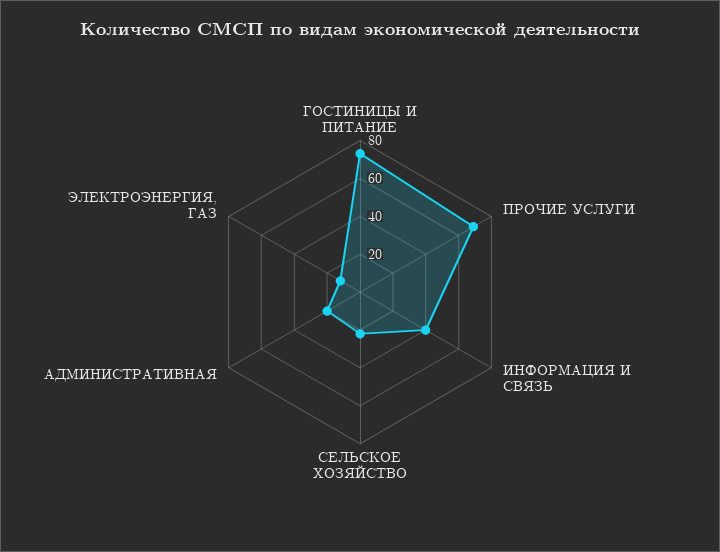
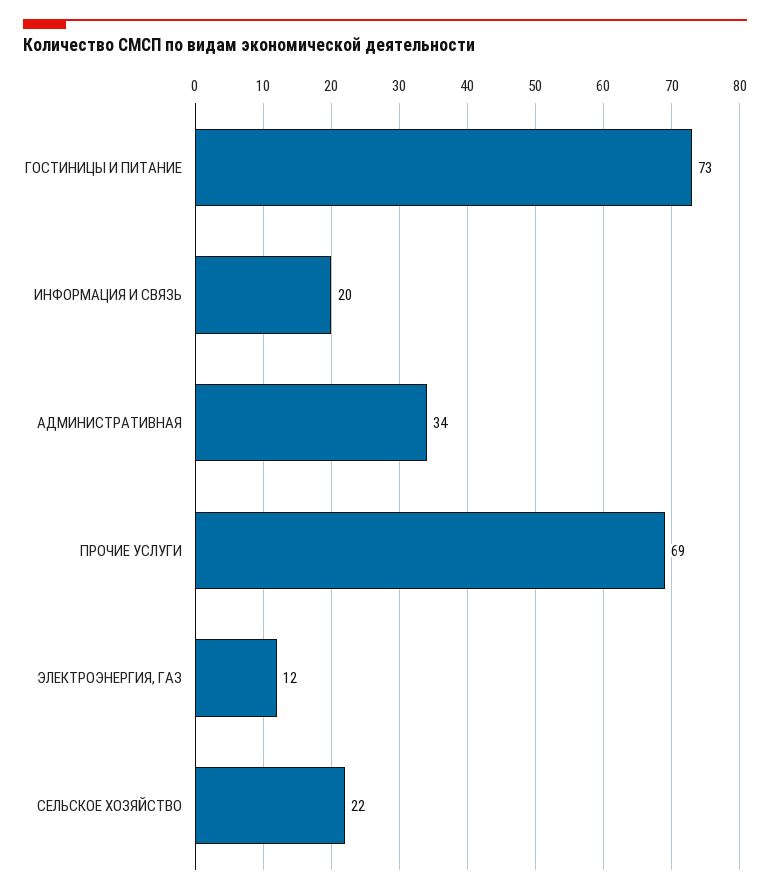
ИНФОРМАЦИЯ И СВЯЗЬ: 40 -> 20
АДМИНИСТРАТИВНАЯ: 20 -> 34

